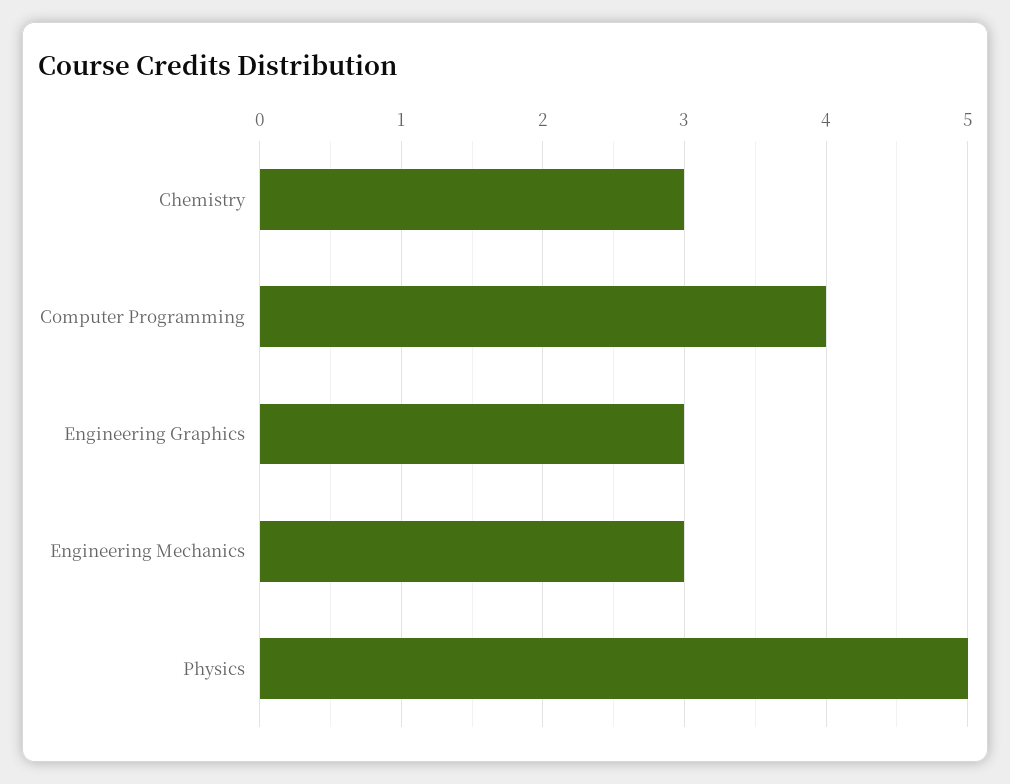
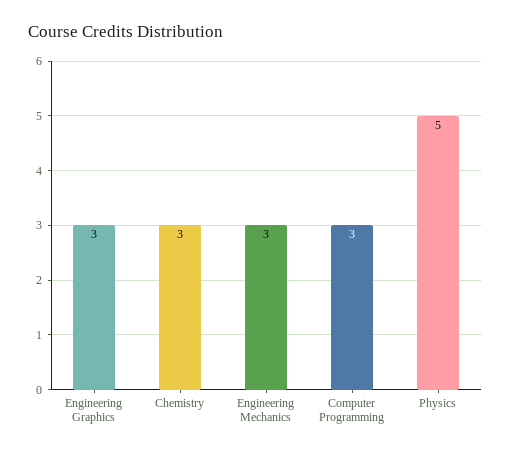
Computer Programming: 4 -> 3

